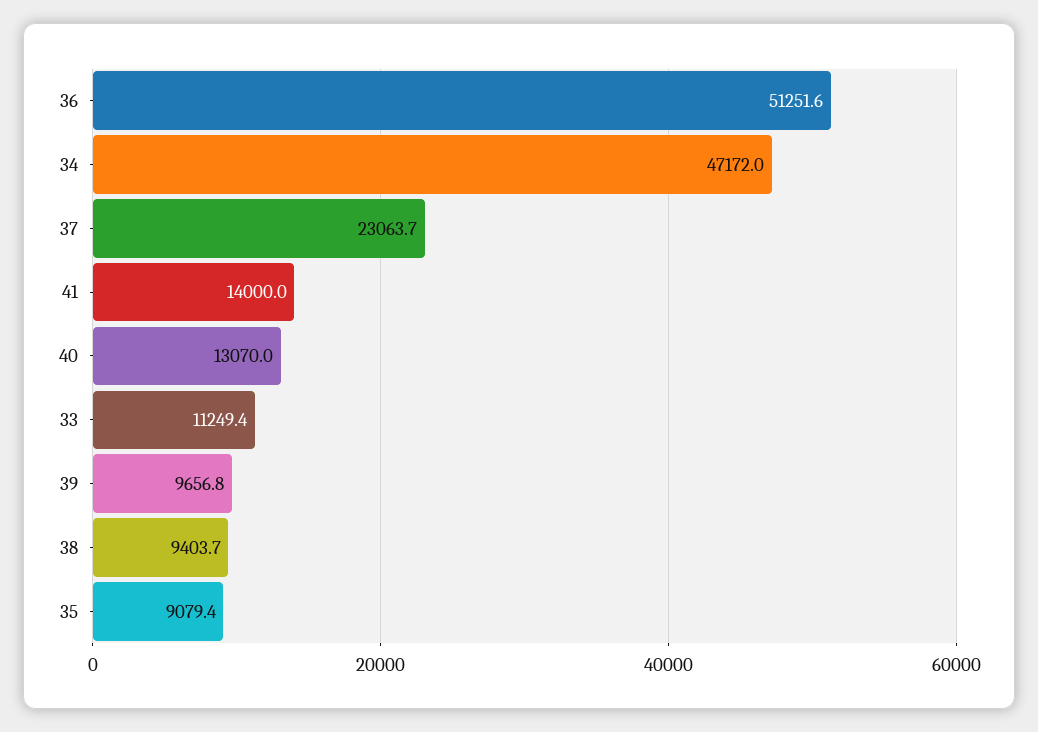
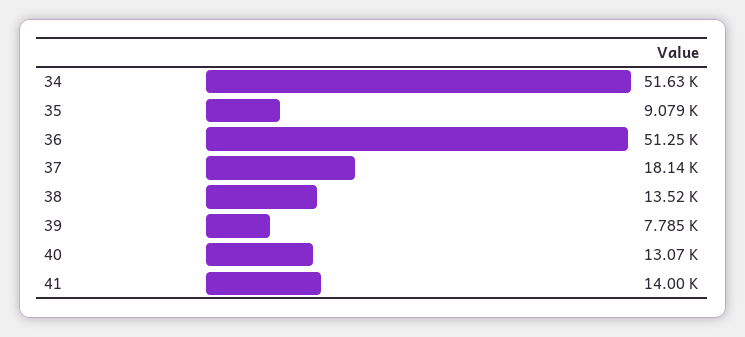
34: 47172 -> 51630
37: 23063.7 -> 18140
33: 11249.4 -> none
39: 9656.8 -> 7785
38: 9403.7 -> 13520

